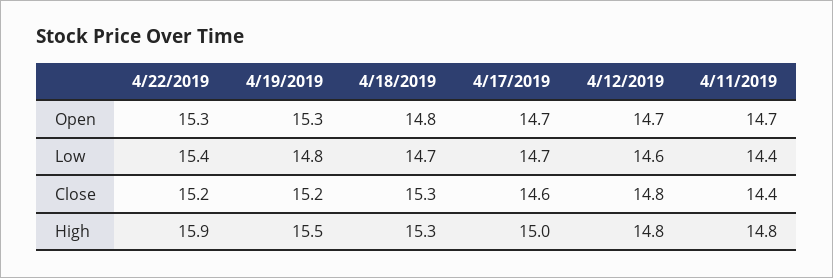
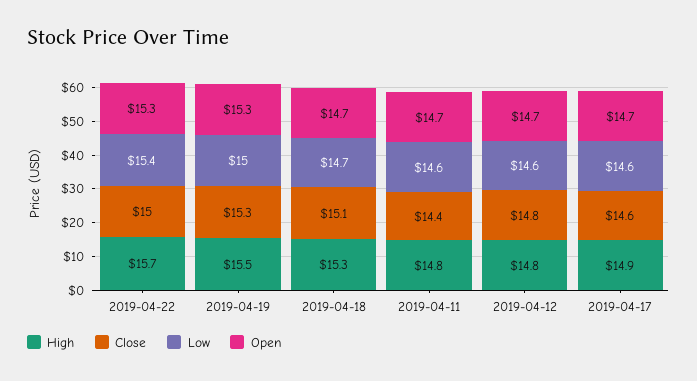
Open, 4/18/2019: 14.8 -> 14.7
Low, 4/19/2019: 14.8 -> 15
Low, 4/17/2019: 14.7 -> 14.6
Low, 4/11/2019: 14.4 -> 14.6
Close, 4/22/2019: 15.2 -> 15
Close, 4/19/2019: 15.2 -> 15.3
Close, 4/18/2019: 15.3 -> 15.1
High, 4/22/2019: 15.9 -> 15.7
High, 4/17/2019: 15 -> 14.9

